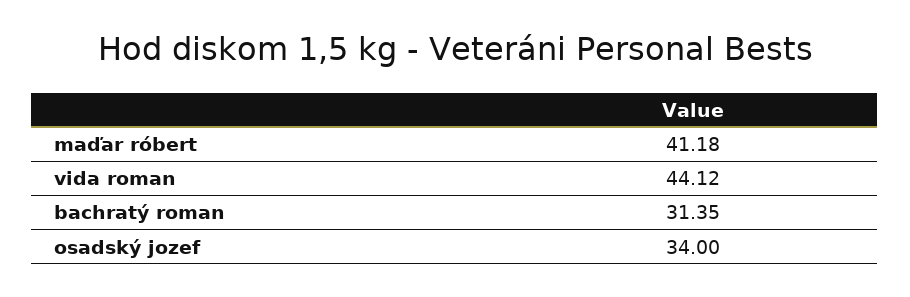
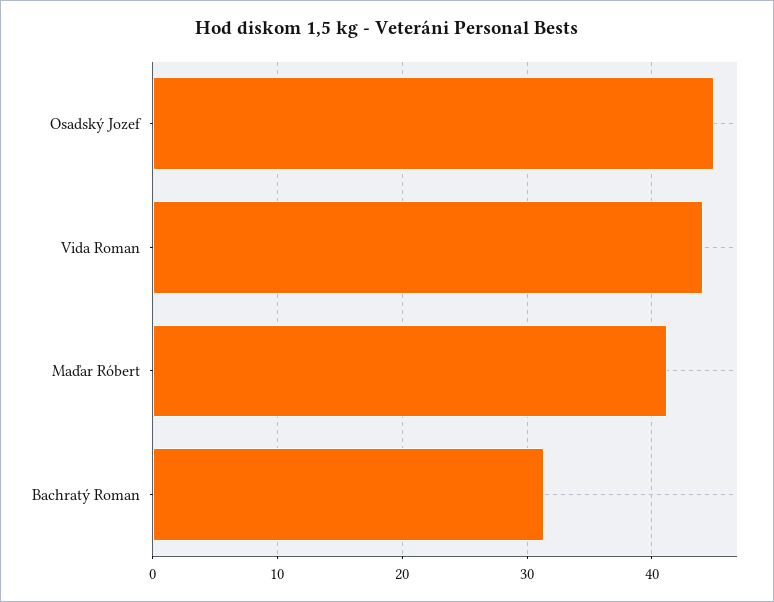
osadský jozef: 34 -> 45

